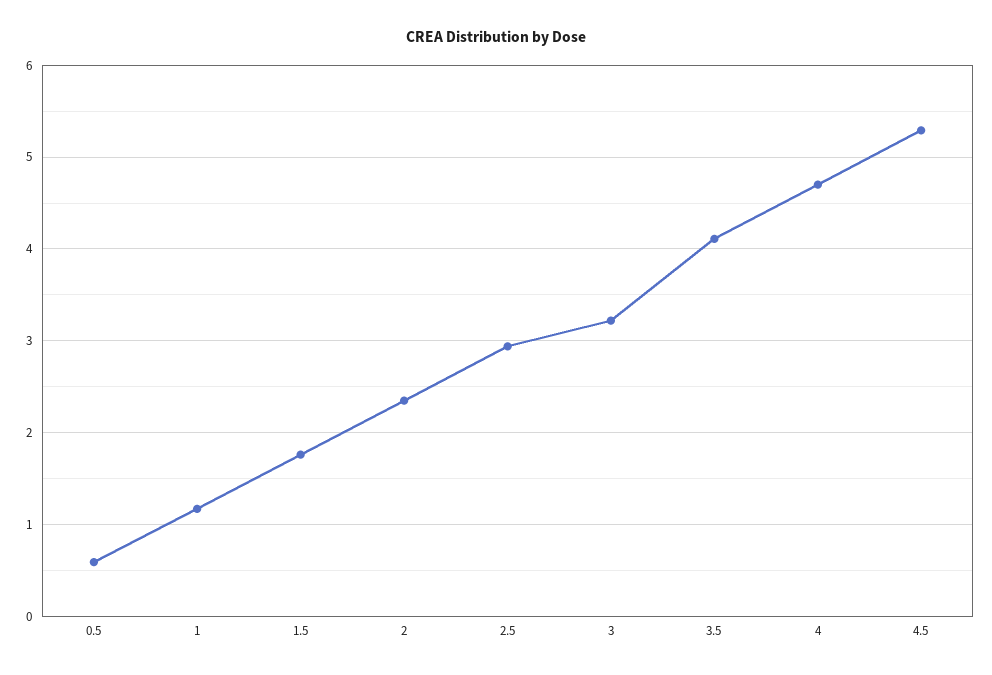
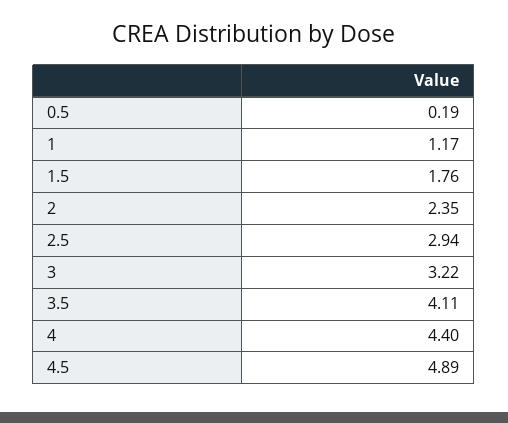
0.5: 0.6 -> 0.19
4: 4.7 -> 4.4
4.5: 5.3 -> 4.89

